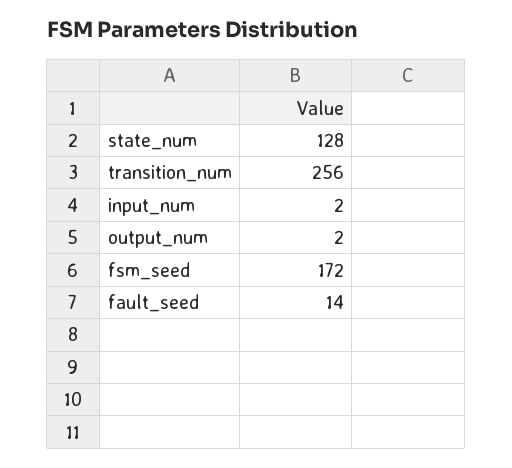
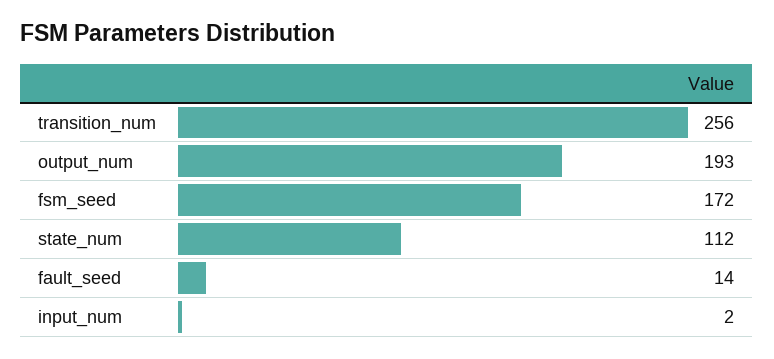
state_num: 128 -> 112
output_num: 2 -> 193

